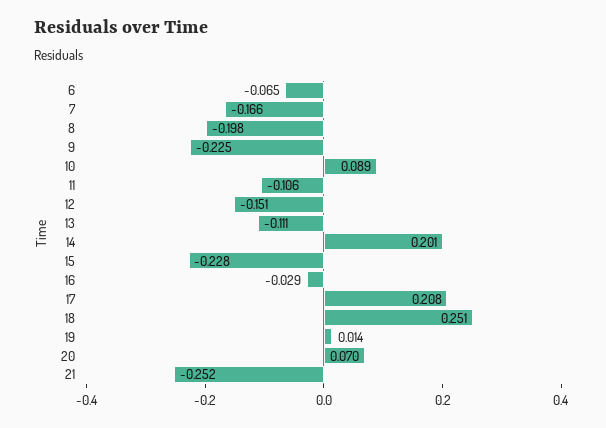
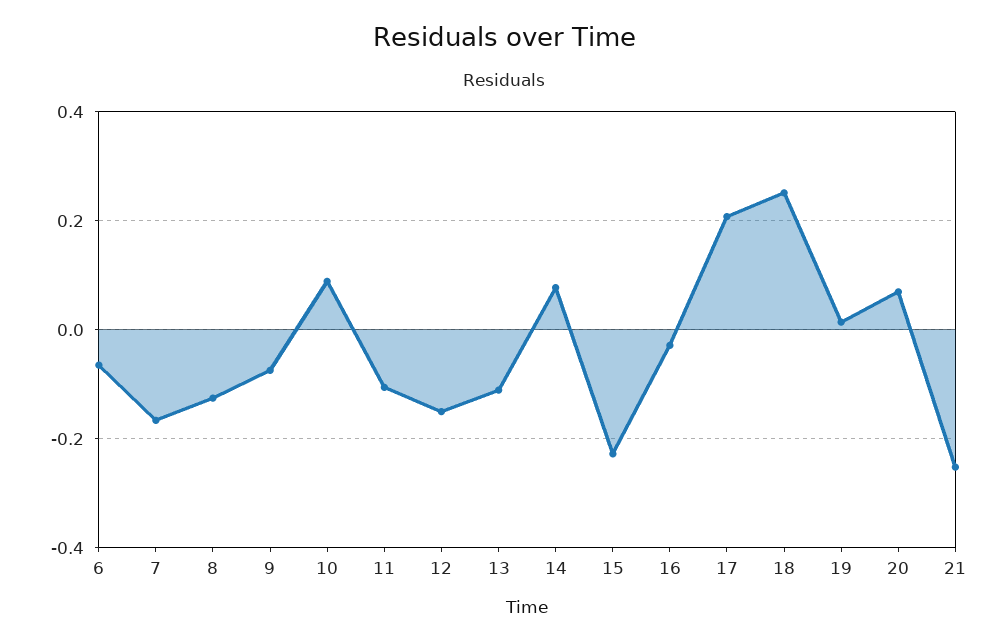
8: -0.198 -> -0.12
9: -0.225 -> -0.08
14: 0.201 -> 0.08

